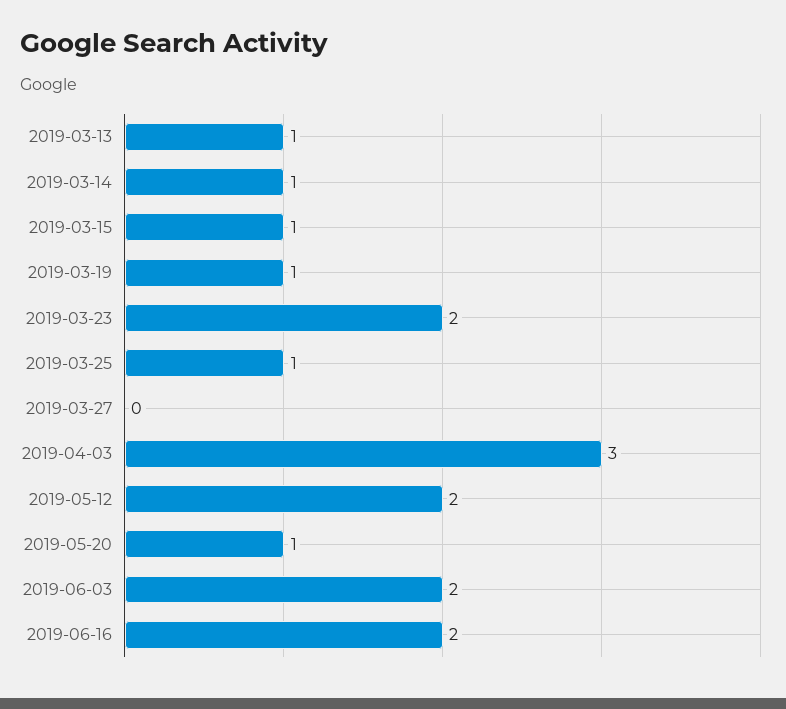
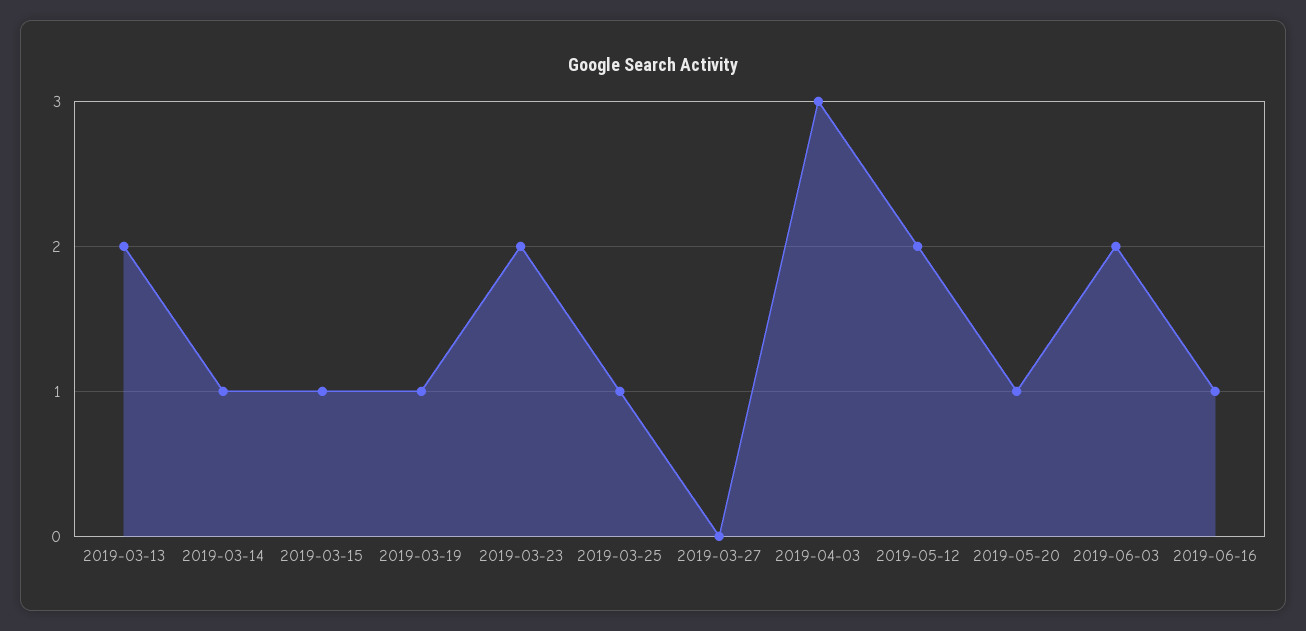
2019-03-13: 1 -> 2
2019-06-16: 2 -> 1

